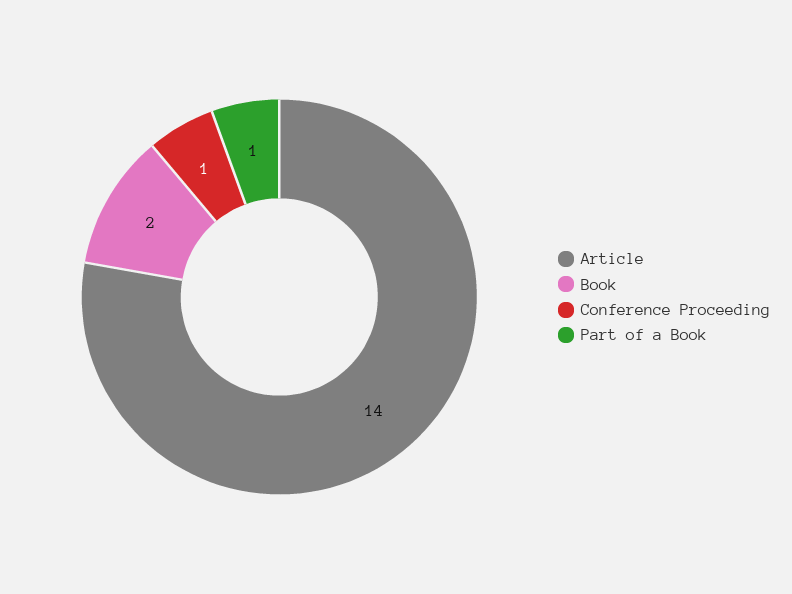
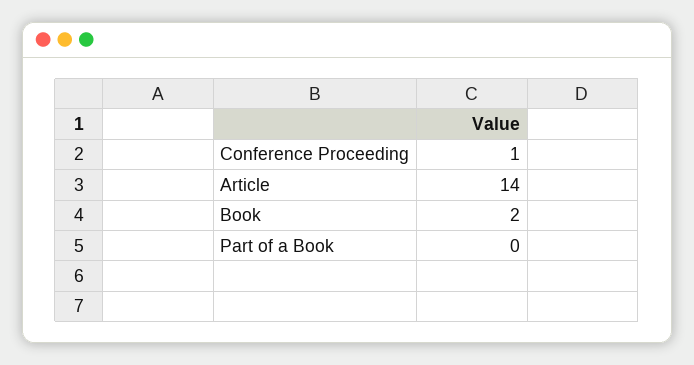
Part of a Book: 1 -> 0

